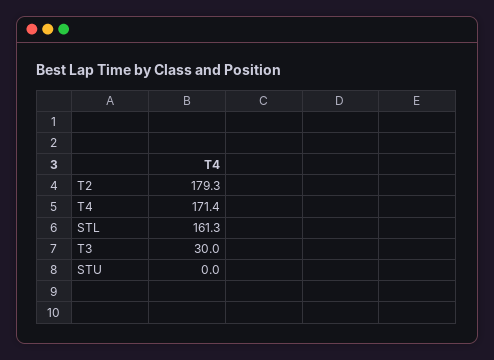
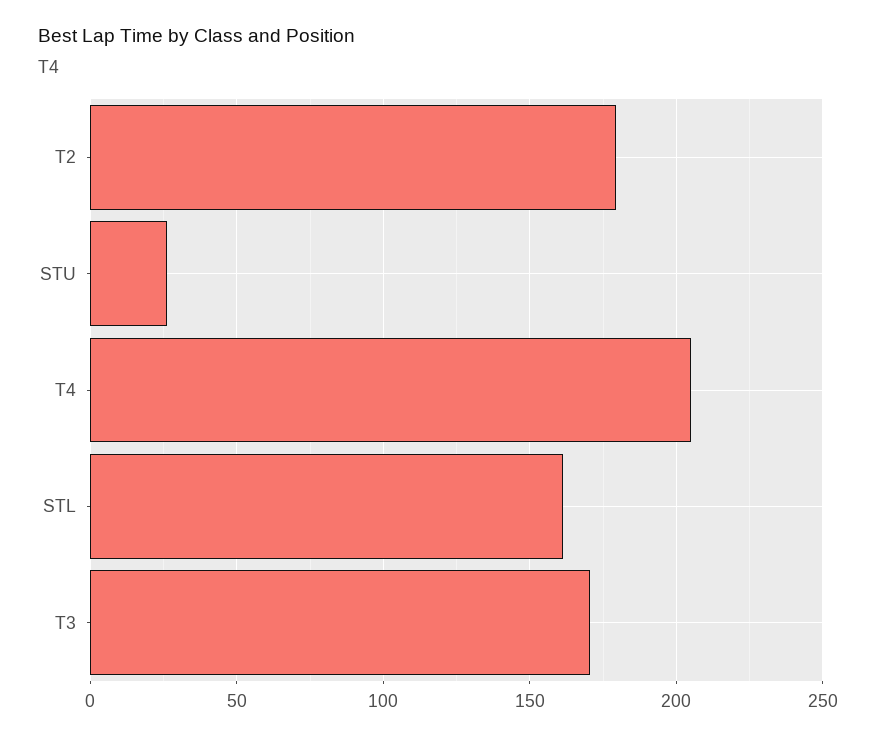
T4: 171.4 -> 205
T3: 30 -> 170
STU: 0 -> 25

